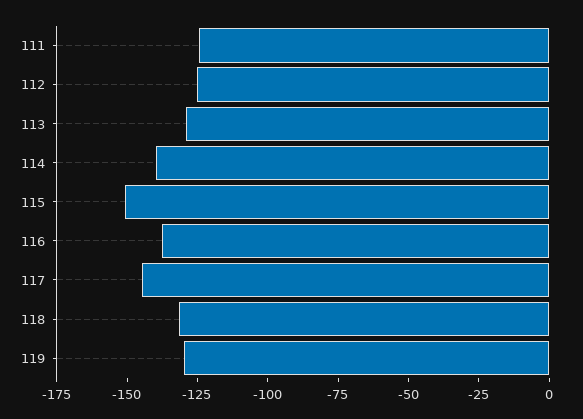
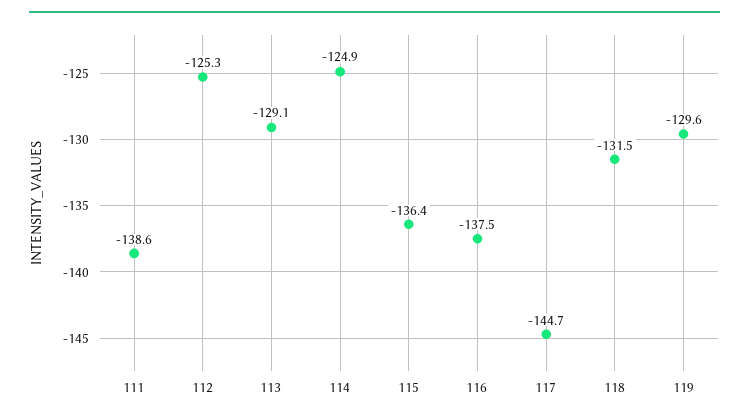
111: -125 -> -138.6
114: -140 -> -124.9
115: -150 -> -136.4

